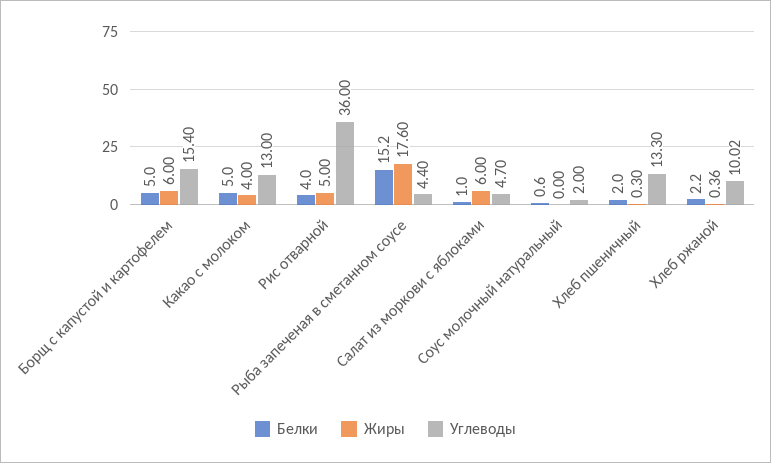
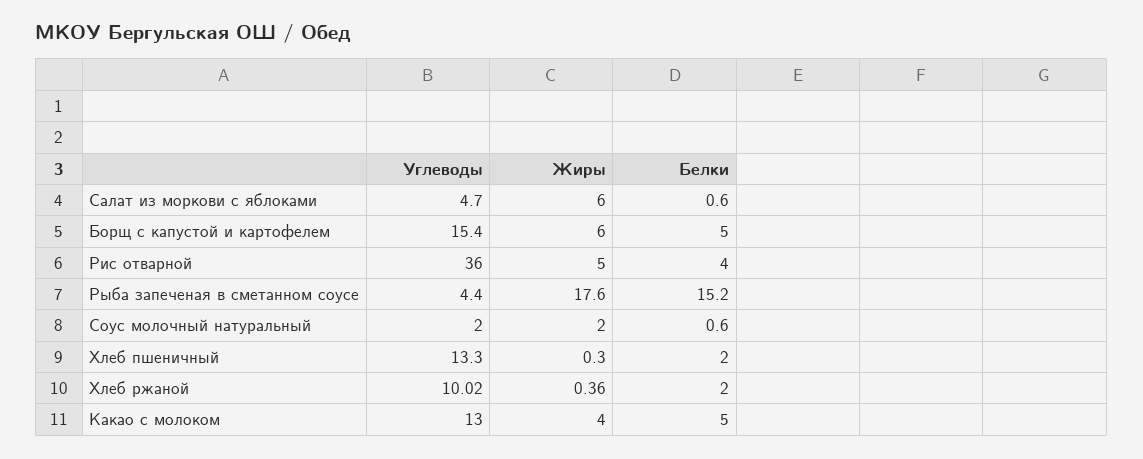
Белки, Салат из моркови с яблоками: 1 -> 0.6
Жиры, Соус молочный натуральный: 0 -> 2
Белки, Хлеб ржаной: 2.2 -> 2

